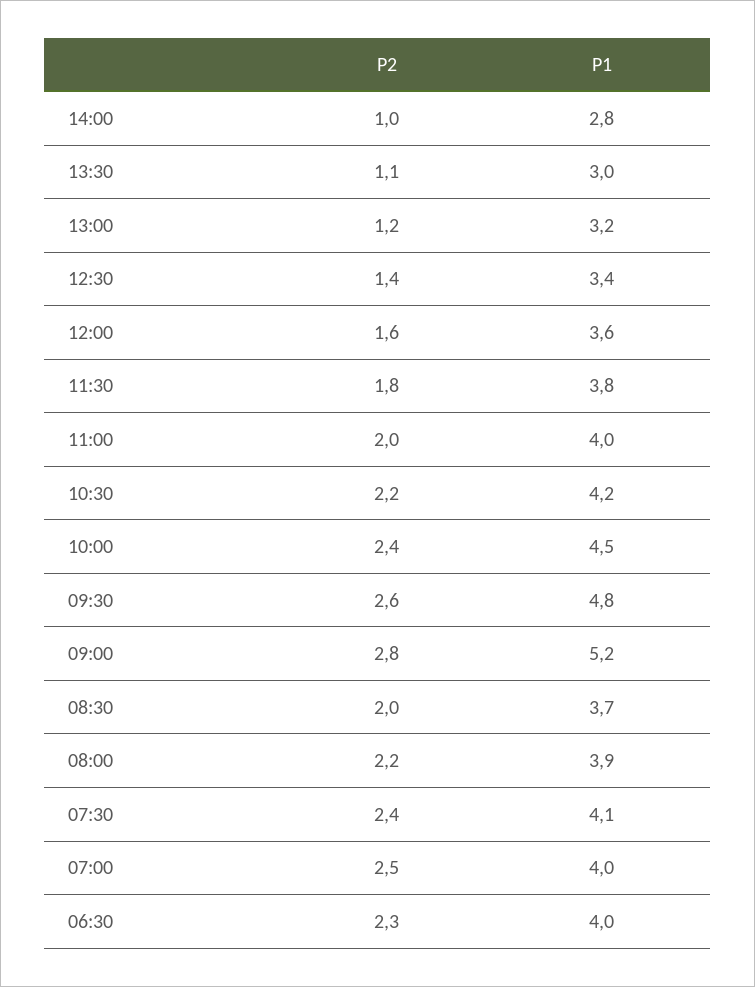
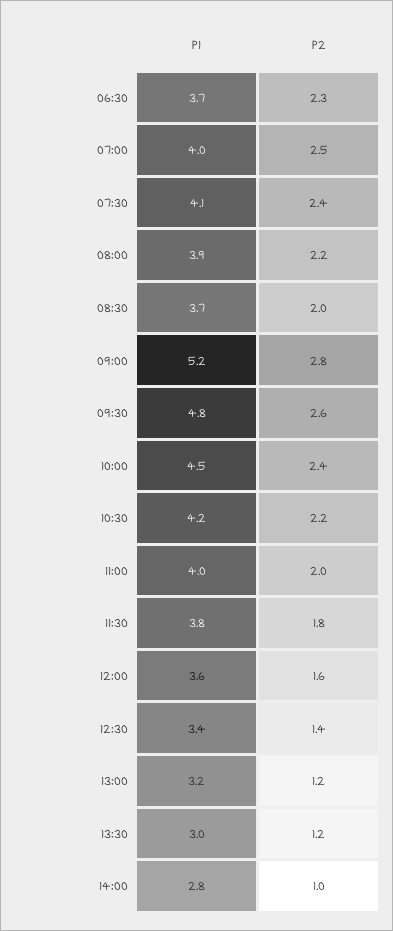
P2, 13:30: 1.1 -> 1.2
P1, 06:30: 4 -> 3.7

